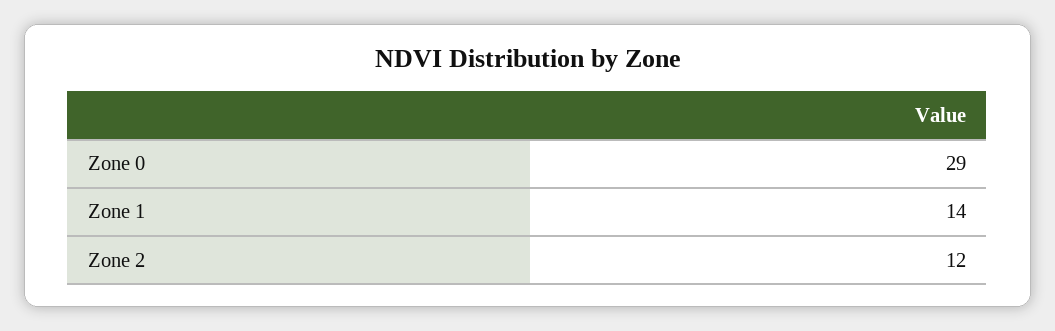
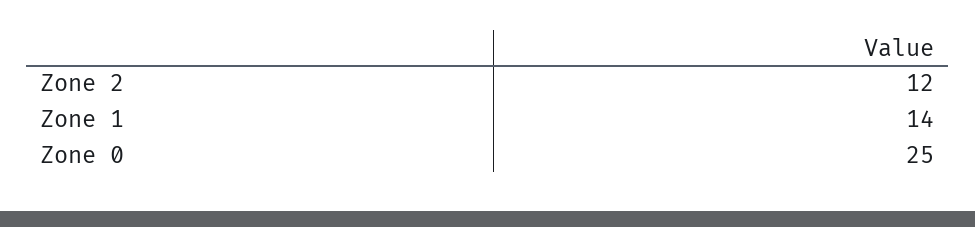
Zone 0: 29 -> 25

